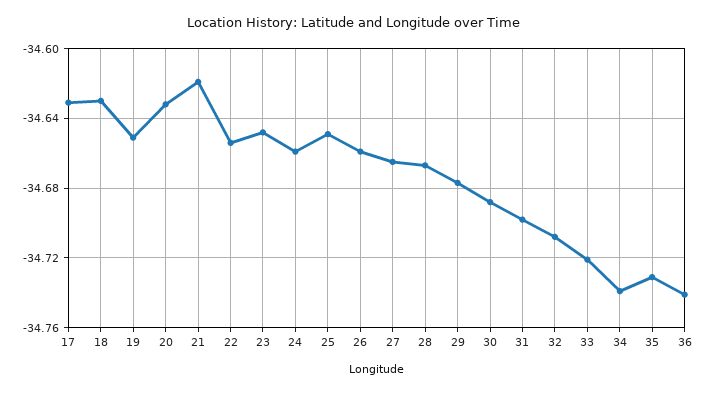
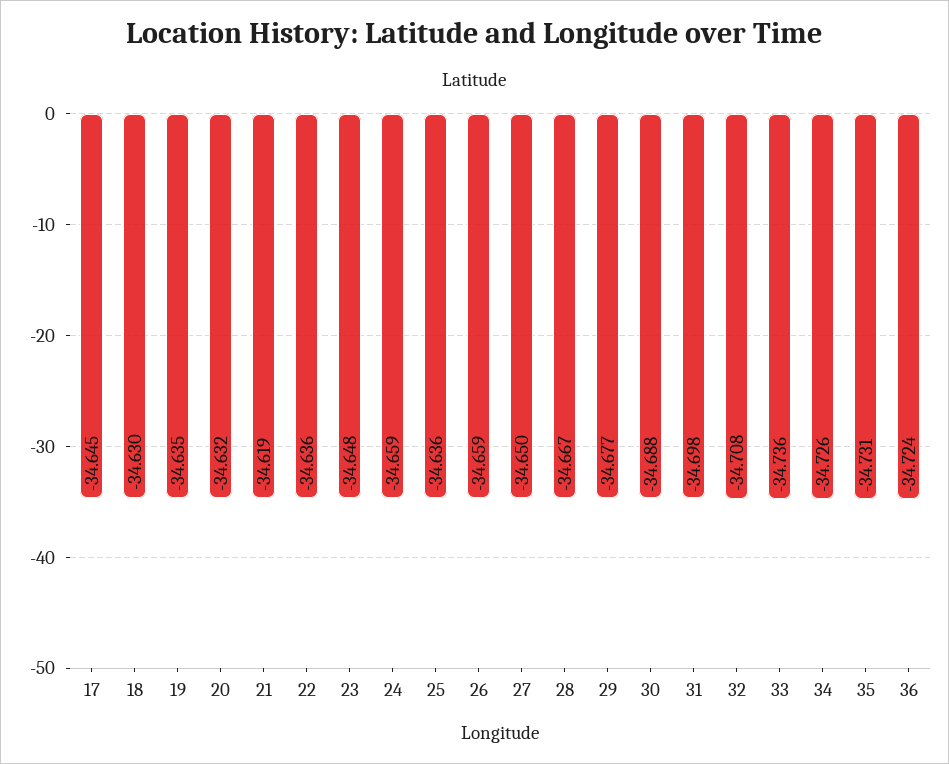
17: -34.63 -> -34.645
19: -34.65 -> -34.635
22: -34.655 -> -34.636
25: -34.65 -> -34.636
27: -34.665 -> -34.65
33: -34.72 -> -34.736
34: -34.74 -> -34.726
36: -34.74 -> -34.724

